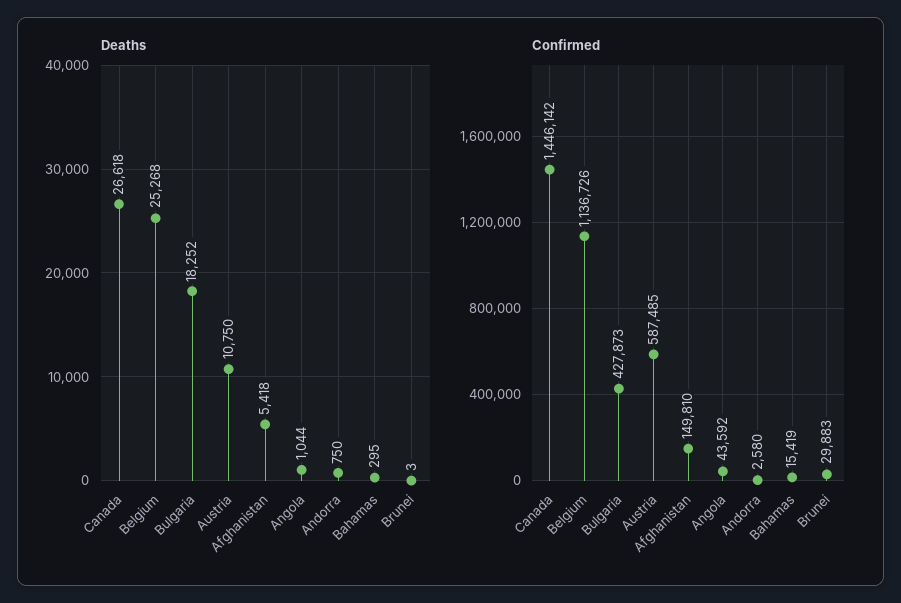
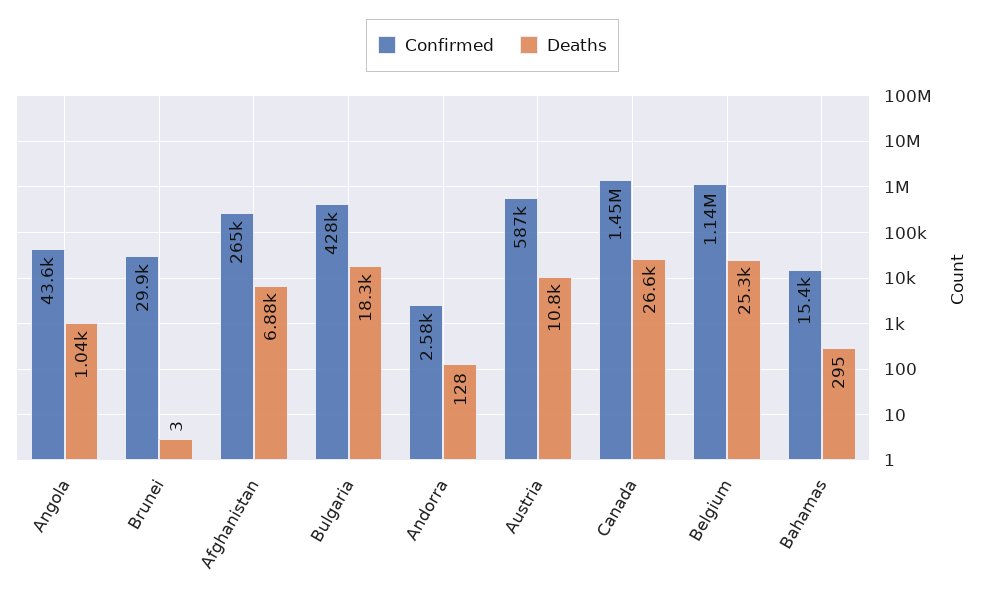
Deaths, Afghanistan: 5418 -> 6880
Deaths, Andorra: 750 -> 128
Confirmed, Afghanistan: 149810 -> 265000

